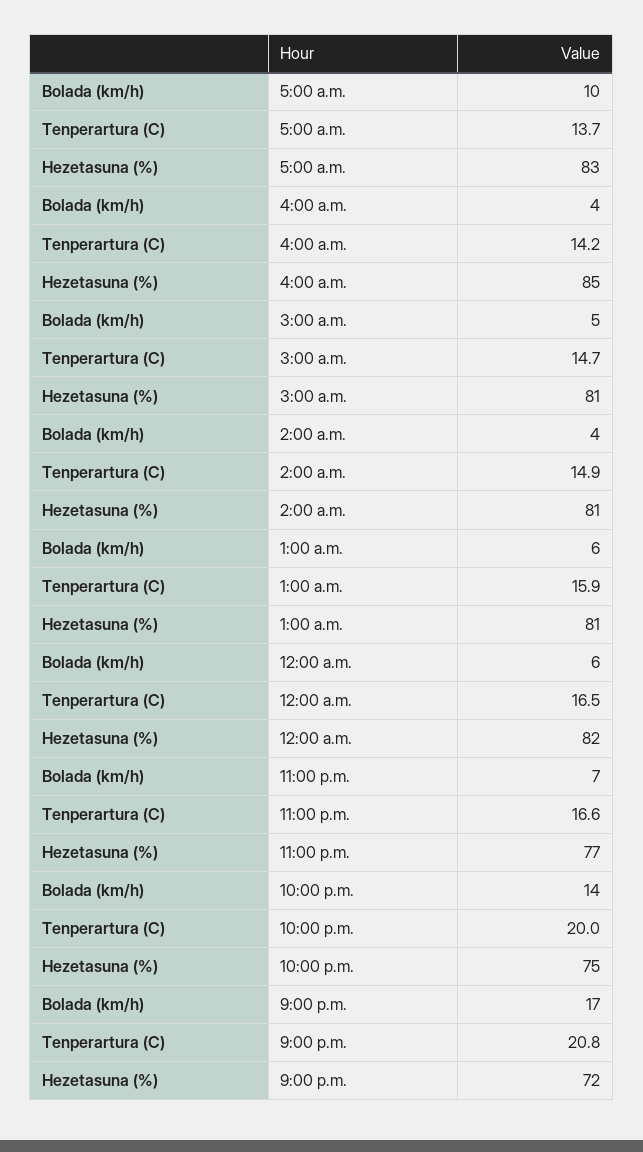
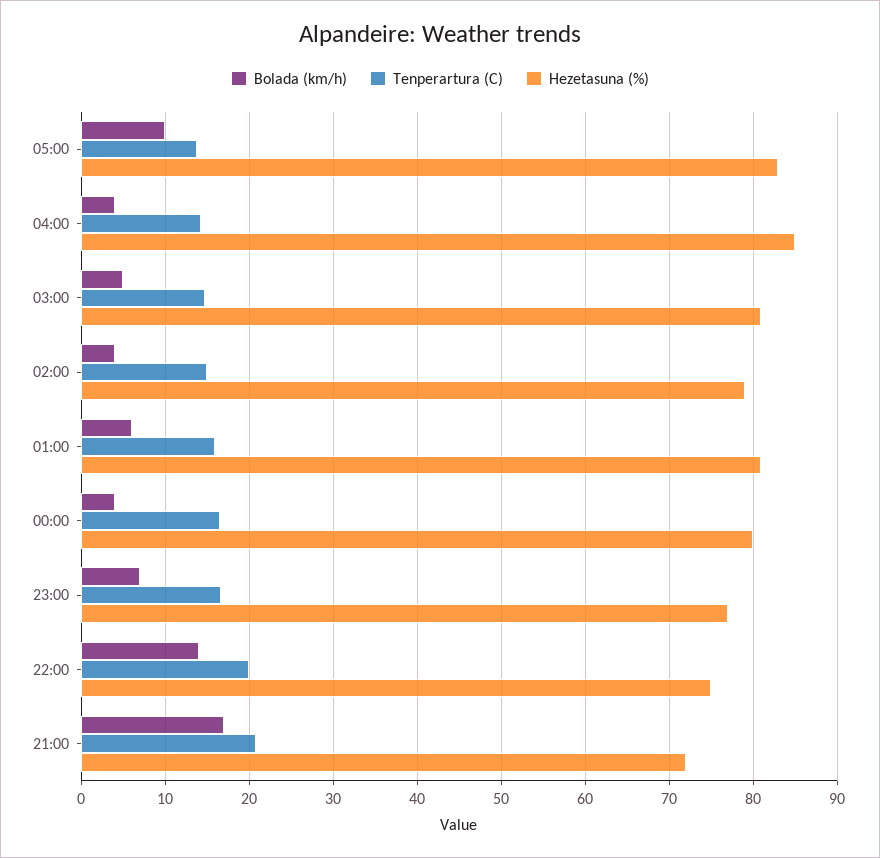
Hezetasuna (%), 2:00 a.m.: 81 -> 79
Bolada (km/h), 12:00 a.m.: 6 -> 4
Hezetasuna (%), 12:00 a.m.: 82 -> 80

